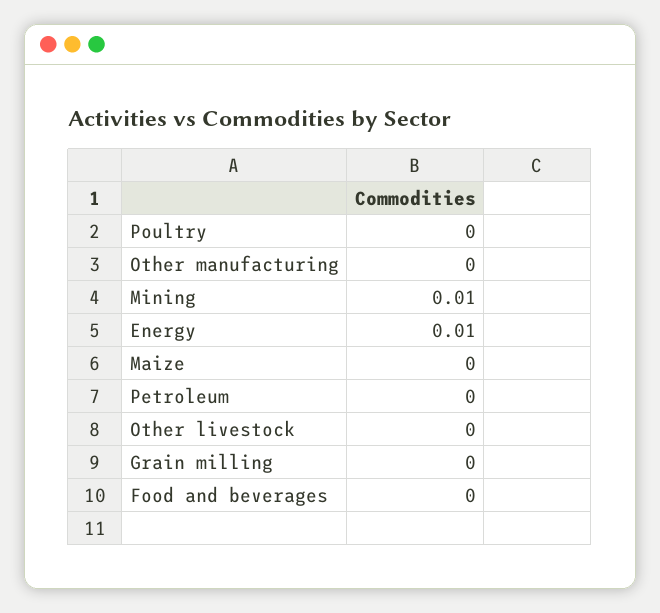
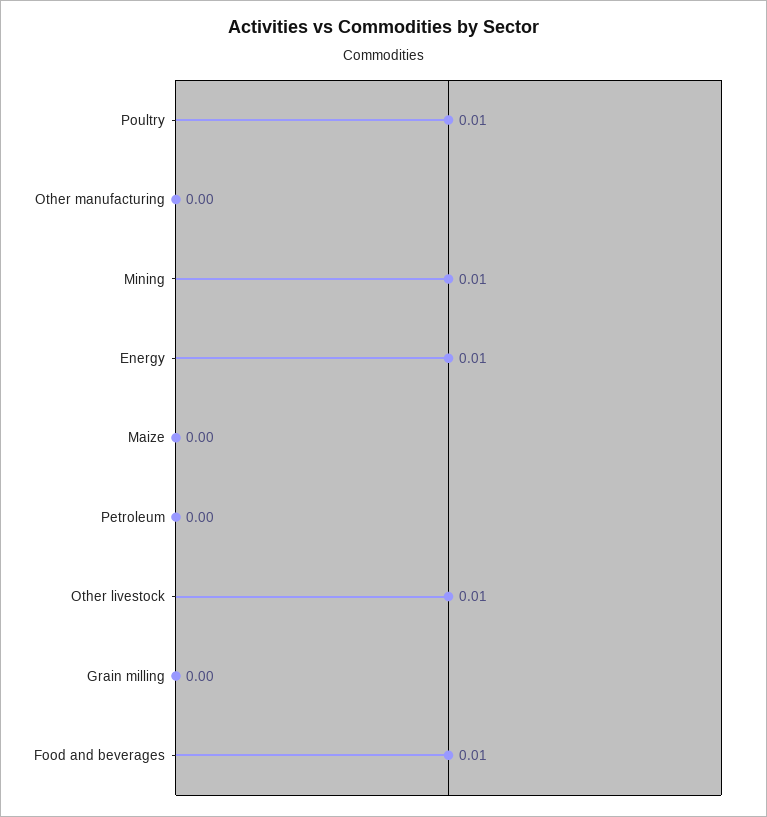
Poultry: 0 -> 0.01
Other livestock: 0 -> 0.01
Food and beverages: 0 -> 0.01

